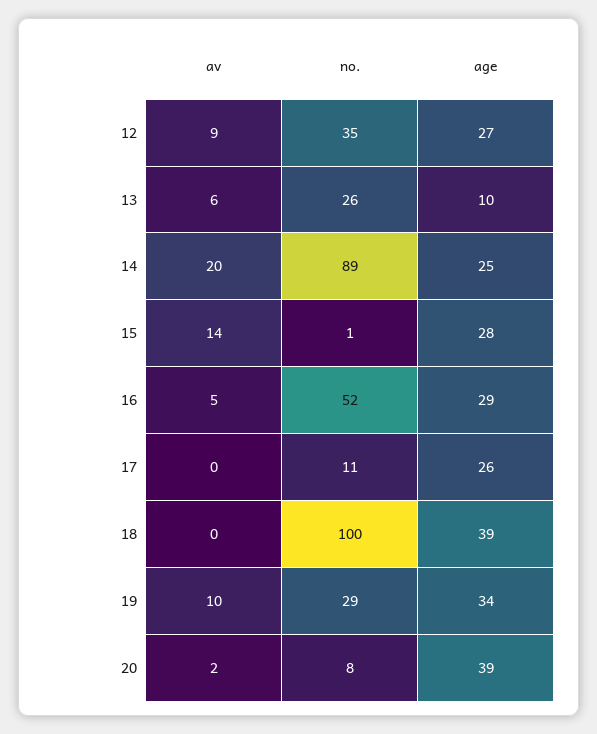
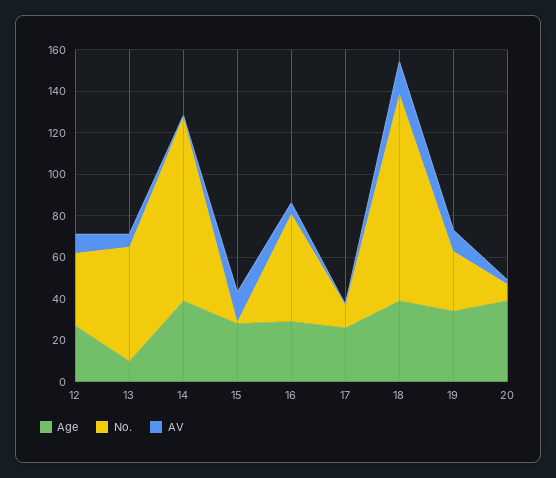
no., 13: 26 -> 55
av, 14: 20 -> 0
age, 14: 25 -> 40
av, 18: 0 -> 15

